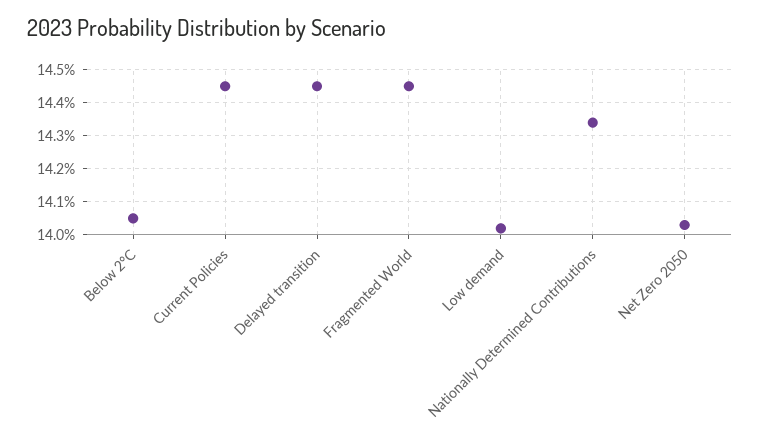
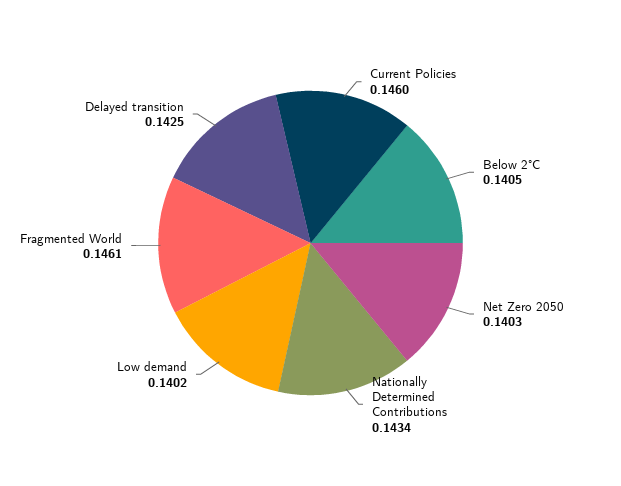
Current Policies: 0.1445 -> 0.146
Delayed transition: 0.1445 -> 0.1425
Fragmented World: 0.1445 -> 0.1461

